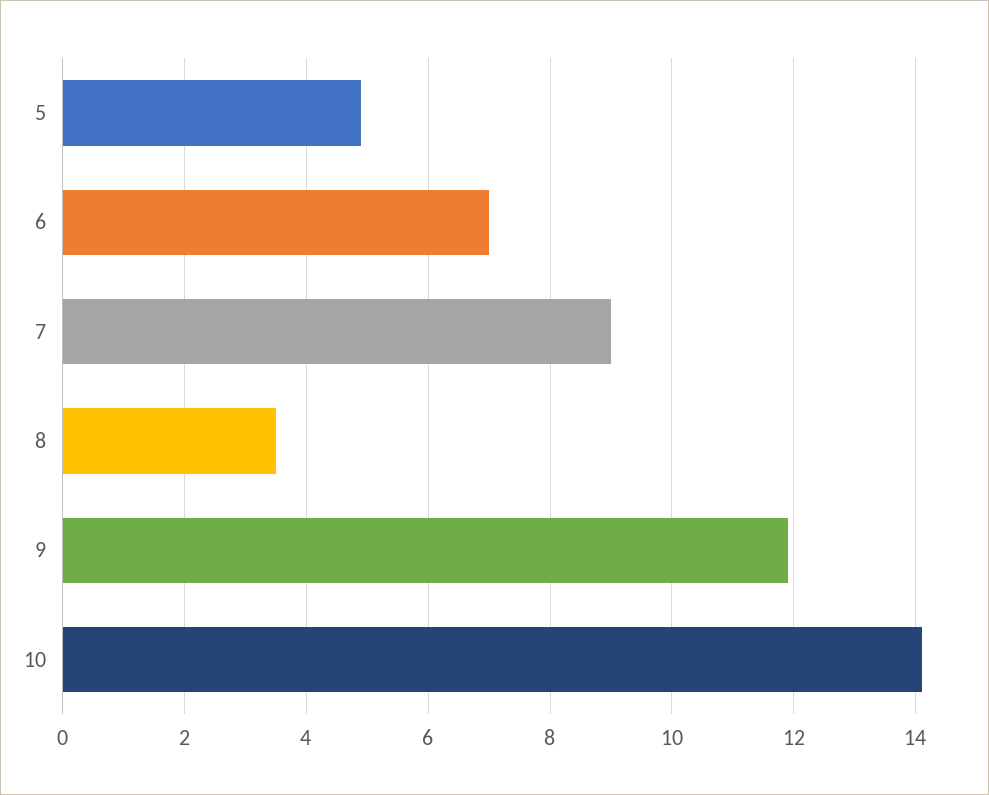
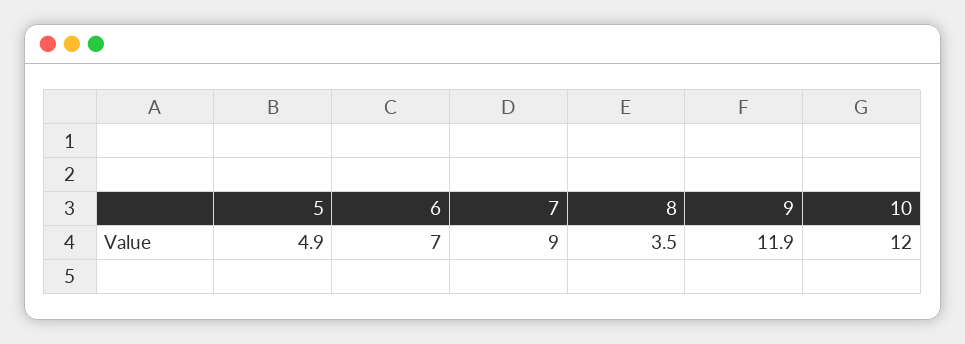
10: 14 -> 12

